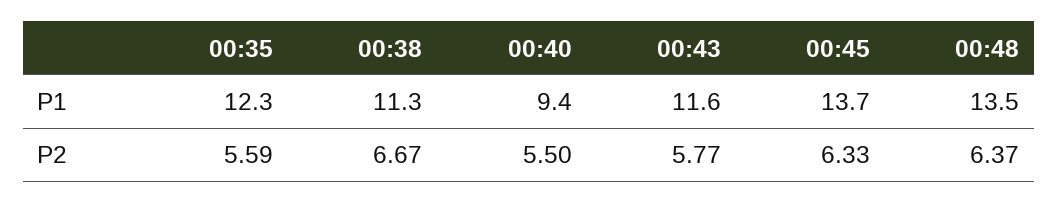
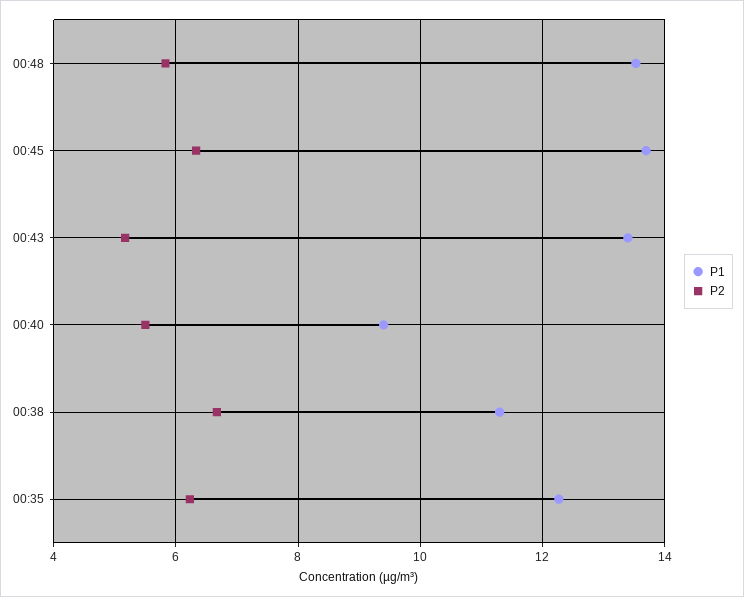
P1, 00:43: 11.6 -> 13.4
P2, 00:35: 5.59 -> 6.2
P2, 00:43: 5.77 -> 5.2
P2, 00:48: 6.37 -> 5.8

